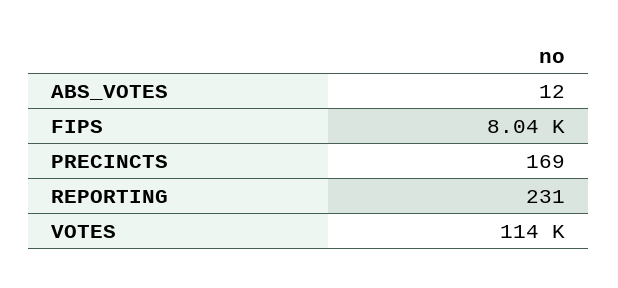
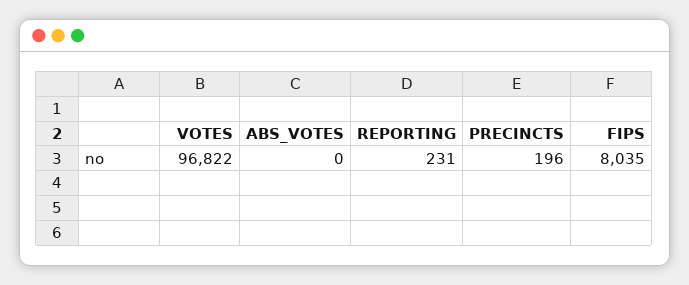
ABS_VOTES: 12 -> 0
PRECINCTS: 169 -> 196
VOTES: 114000 -> 96822

